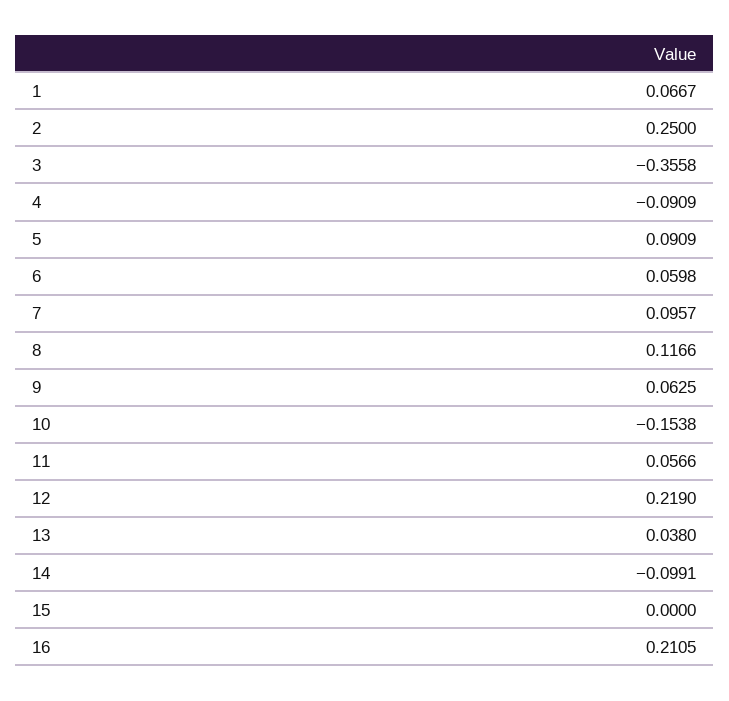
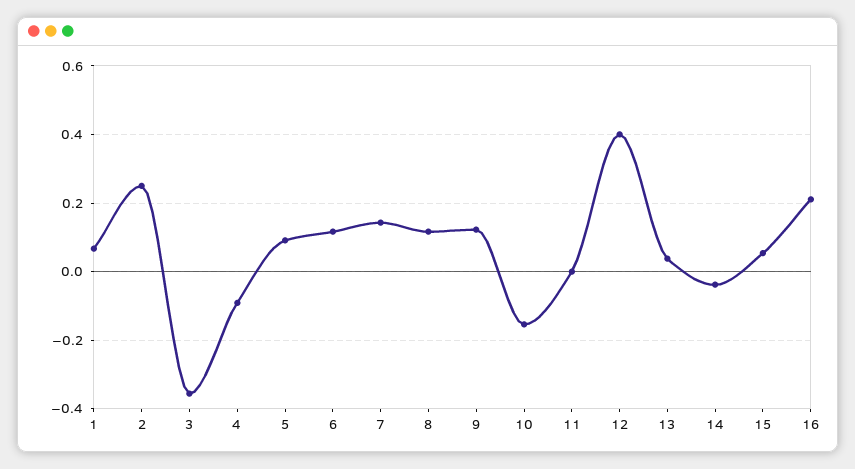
6: 0.0598 -> 0.12
7: 0.0957 -> 0.14
9: 0.0625 -> 0.12
11: 0.0566 -> 0
12: 0.219 -> 0.4
14: -0.0991 -> -0.04
15: 0 -> 0.06

